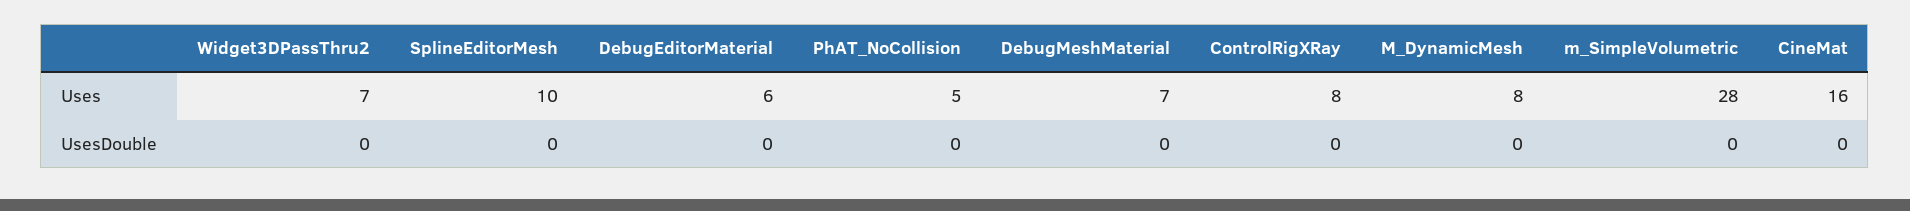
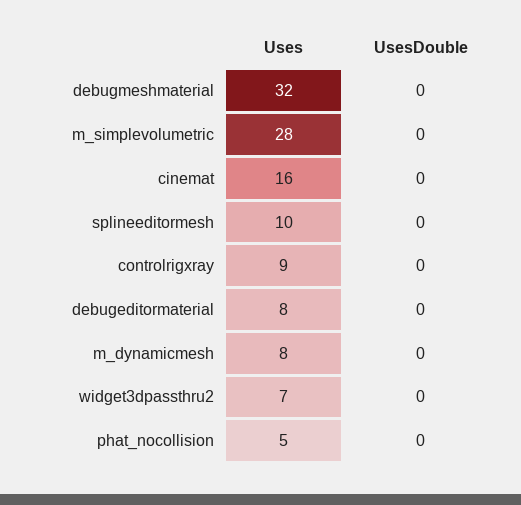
DebugEditorMaterial, Uses: 6 -> 8
DebugMeshMaterial, Uses: 7 -> 32
ControlRigXRay, Uses: 8 -> 9

